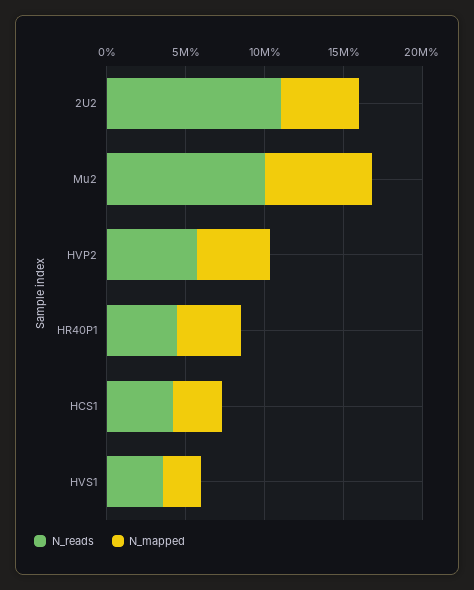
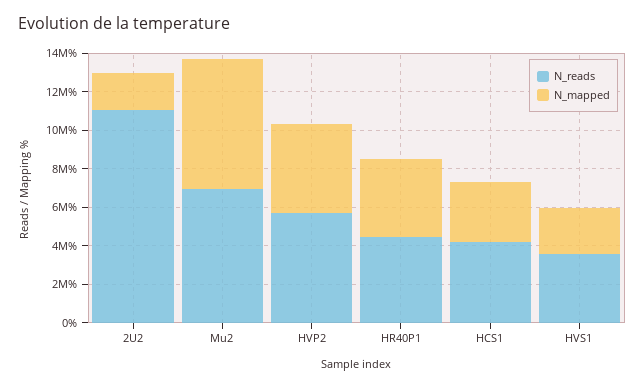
N_mapped, 2U2: 5000000 -> 2000000
N_reads, Mu2: 10000000 -> 7000000

